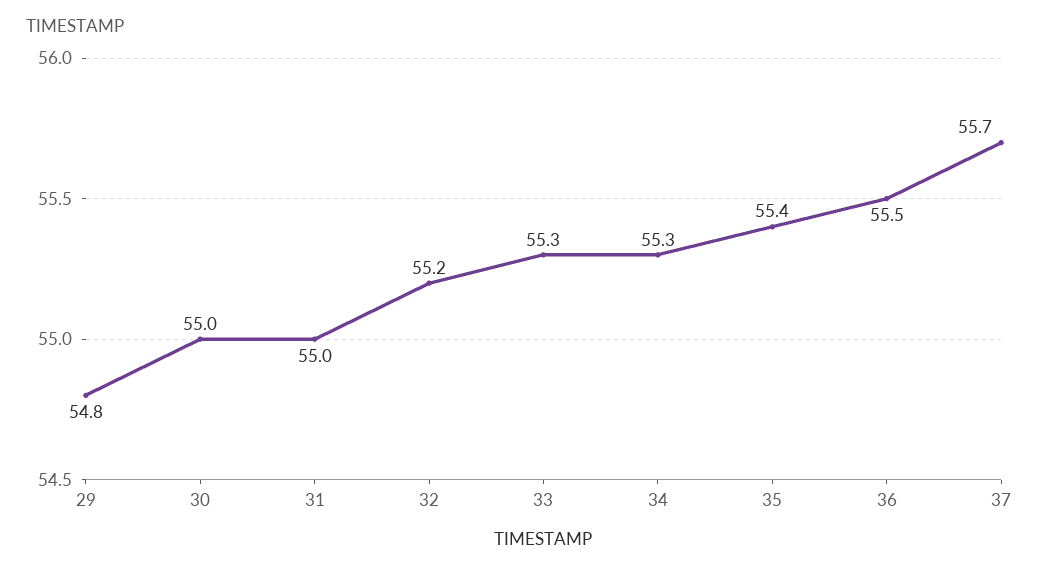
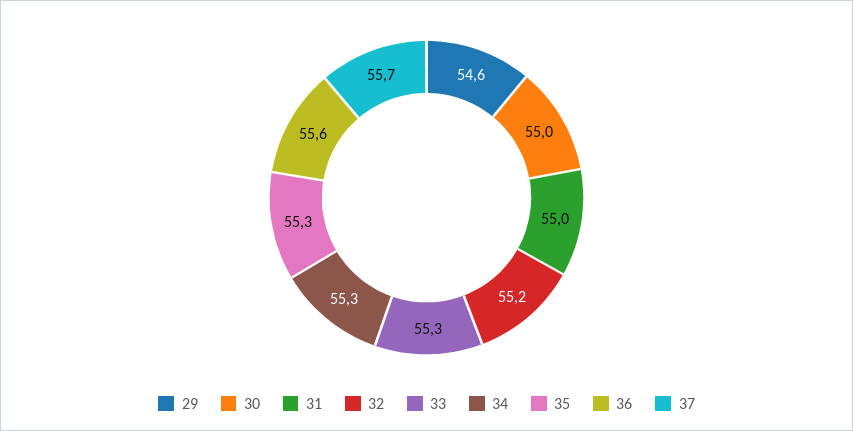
29: 54.8 -> 54.6
35: 55.4 -> 55.3
36: 55.5 -> 55.6

